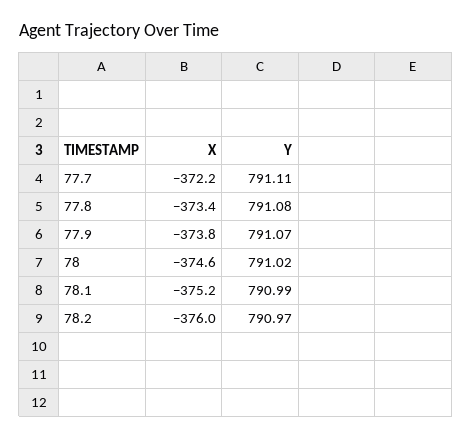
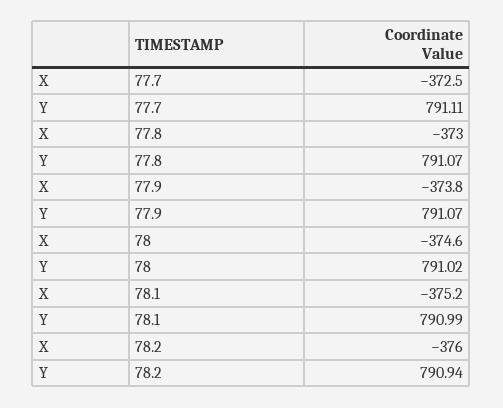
X, 77.7: -372.2 -> -372.5
X, 77.8: -373.4 -> -373
Y, 77.8: 791.08 -> 791.07
Y, 78.2: 790.97 -> 790.94

